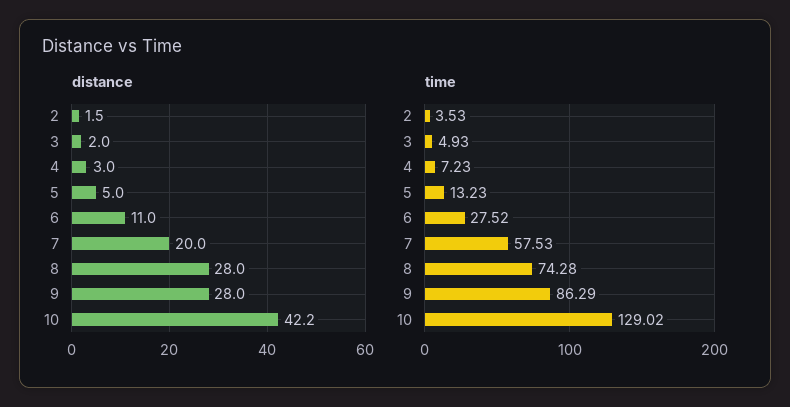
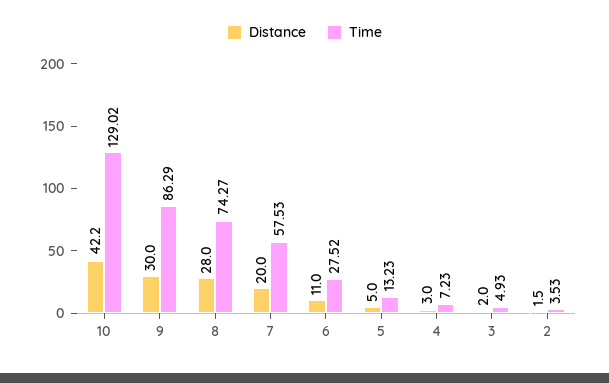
distance, 9: 28 -> 30
time, 8: 74.28 -> 74.27

